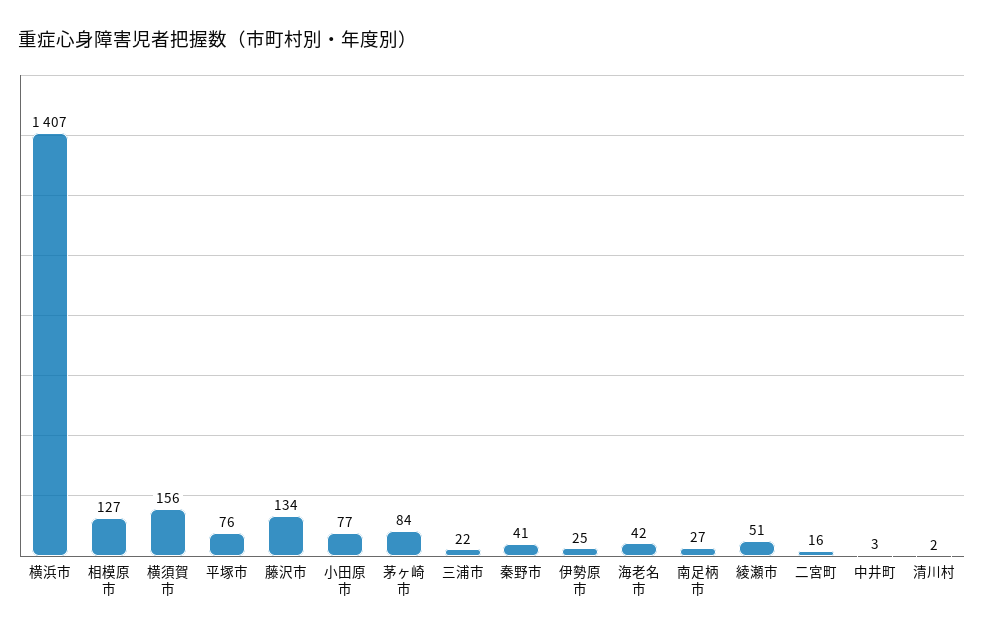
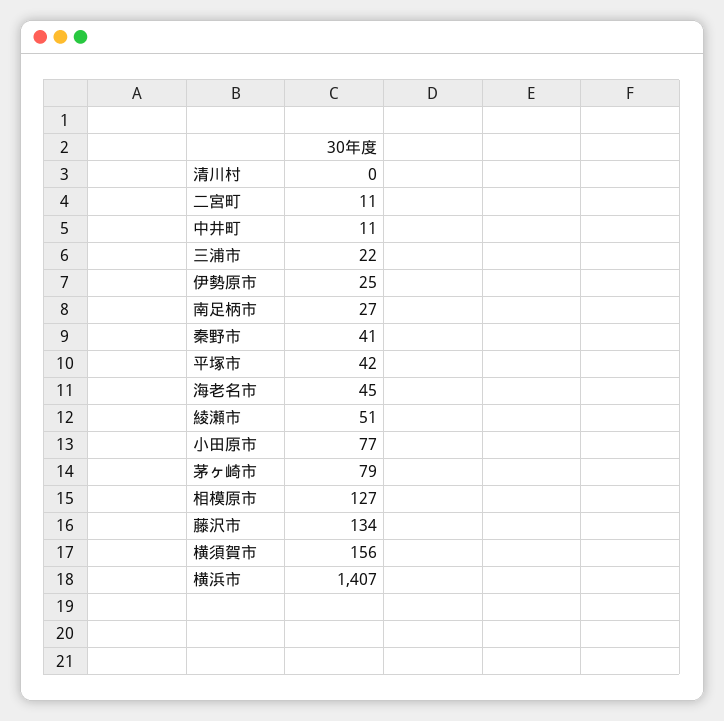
平塚市: 76 -> 42
茅ヶ崎市: 84 -> 79
海老名市: 42 -> 45
二宮町: 16 -> 11
中井町: 3 -> 11
清川村: 2 -> 0

